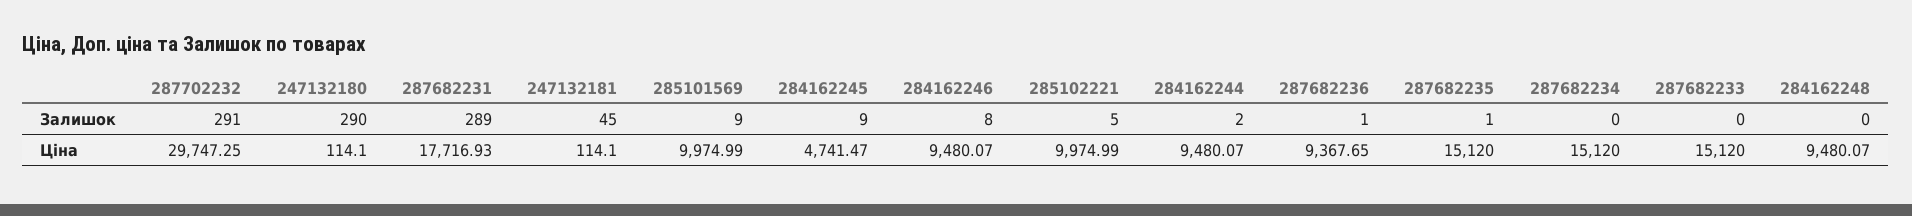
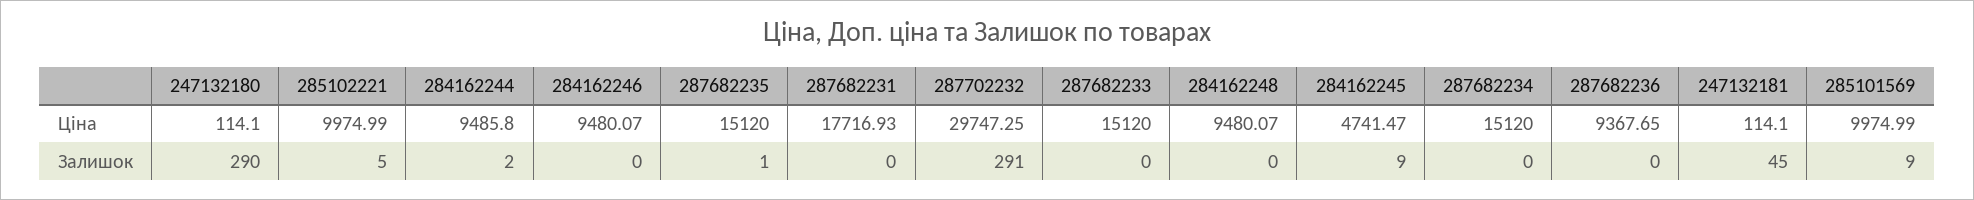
287682231, Залишок: 289 -> 0
284162246, Залишок: 8 -> 0
287682236, Залишок: 1 -> 0
284162244, Ціна: 9480.07 -> 9485.8

